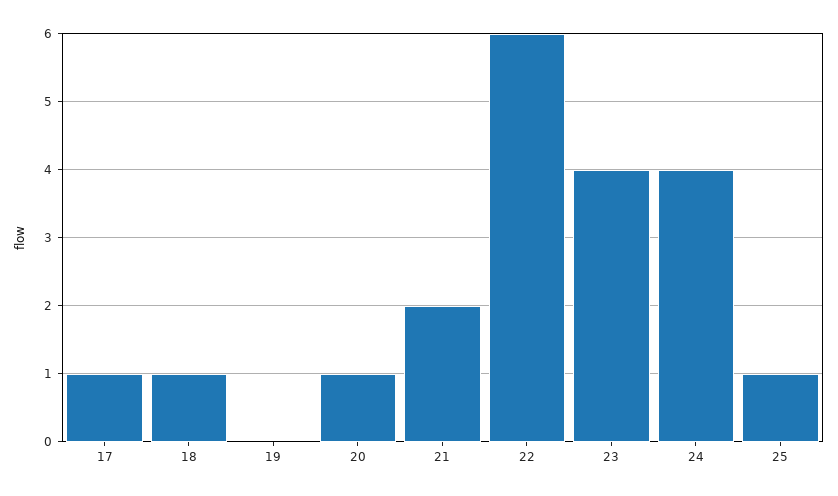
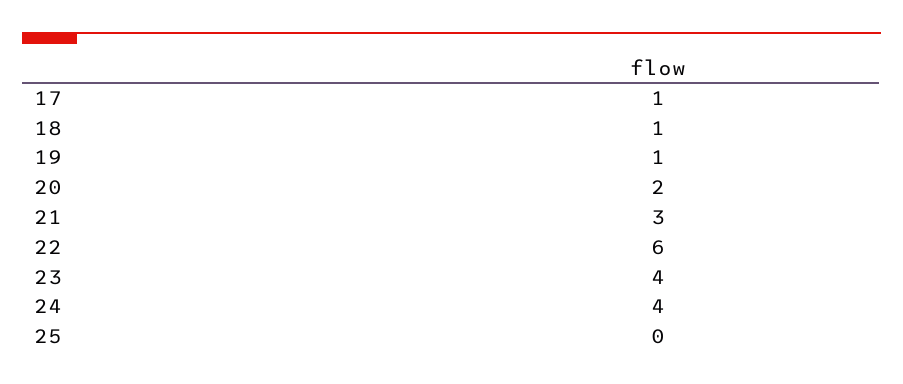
19: 0 -> 1
20: 1 -> 2
21: 2 -> 3
25: 1 -> 0

